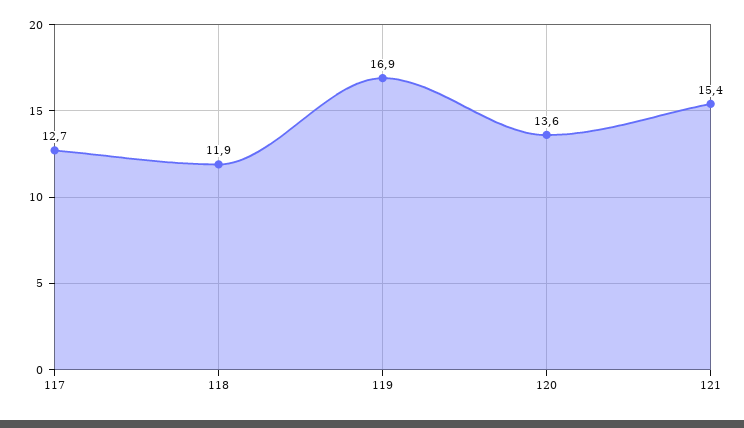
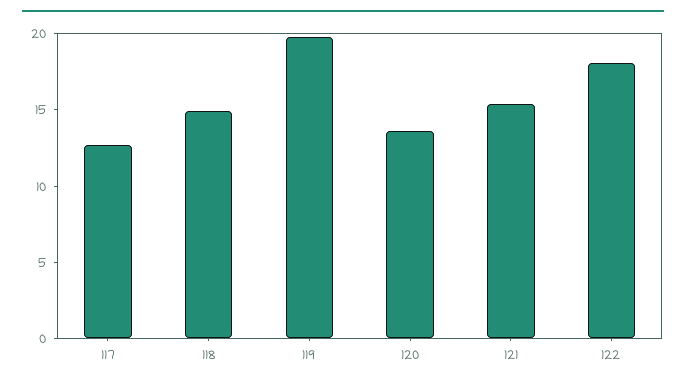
118: 11.9 -> 15
119: 16.9 -> 20
122: none -> 18

